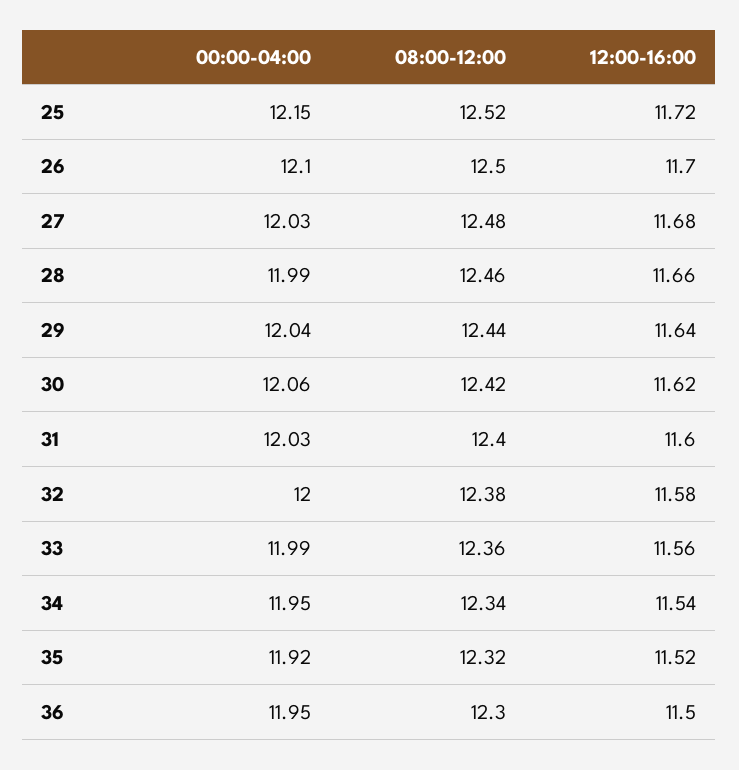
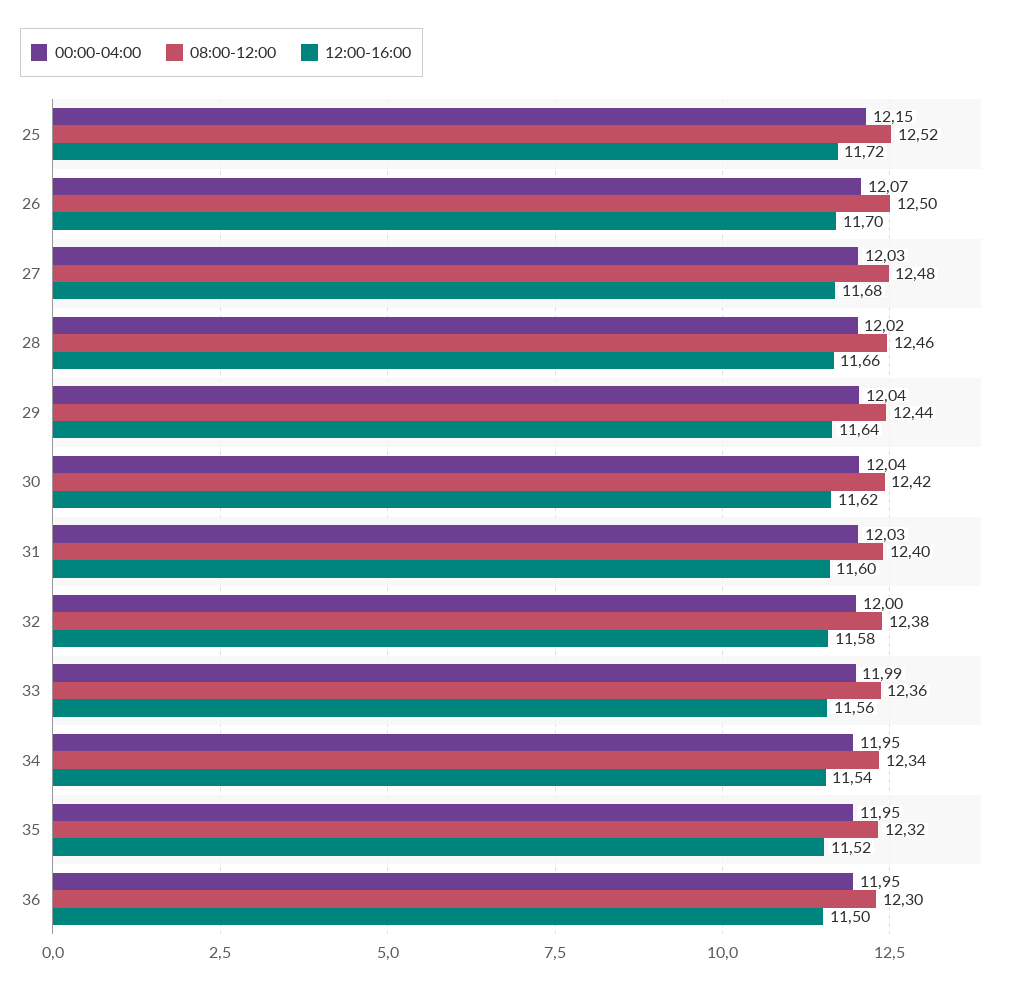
00:00-04:00, 26: 12.1 -> 12.07
00:00-04:00, 28: 11.99 -> 12.02
00:00-04:00, 30: 12.06 -> 12.04
00:00-04:00, 35: 11.92 -> 11.95

